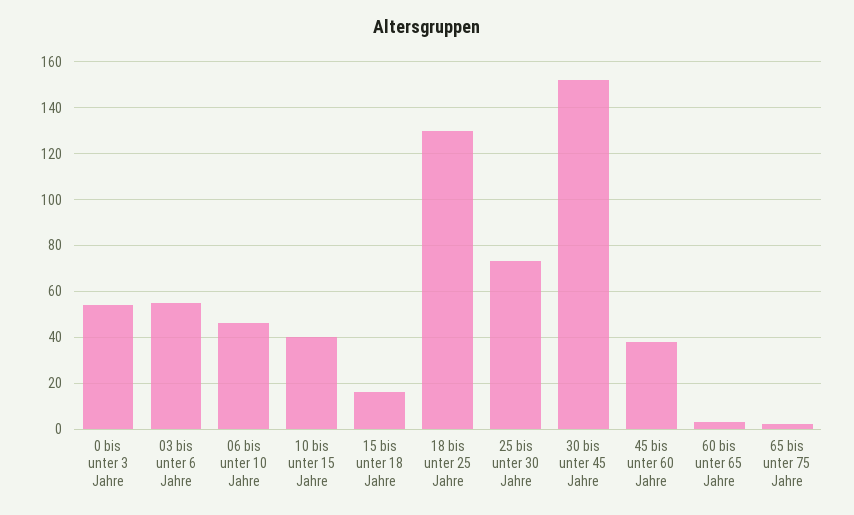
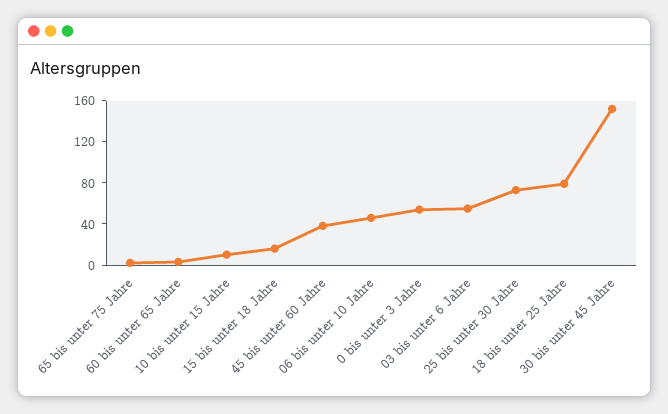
10 bis unter 15 Jahre: 40 -> 10
18 bis unter 25 Jahre: 130 -> 80

